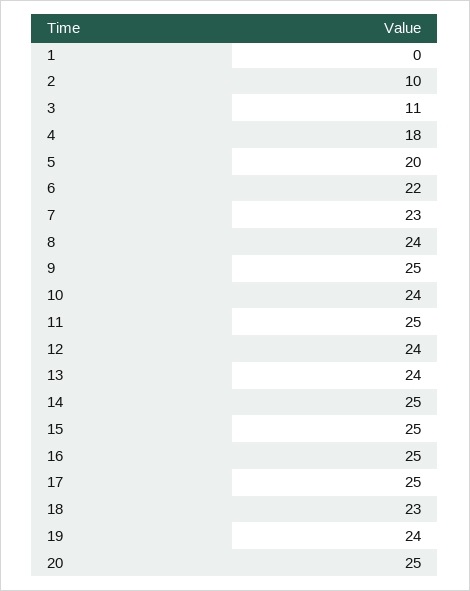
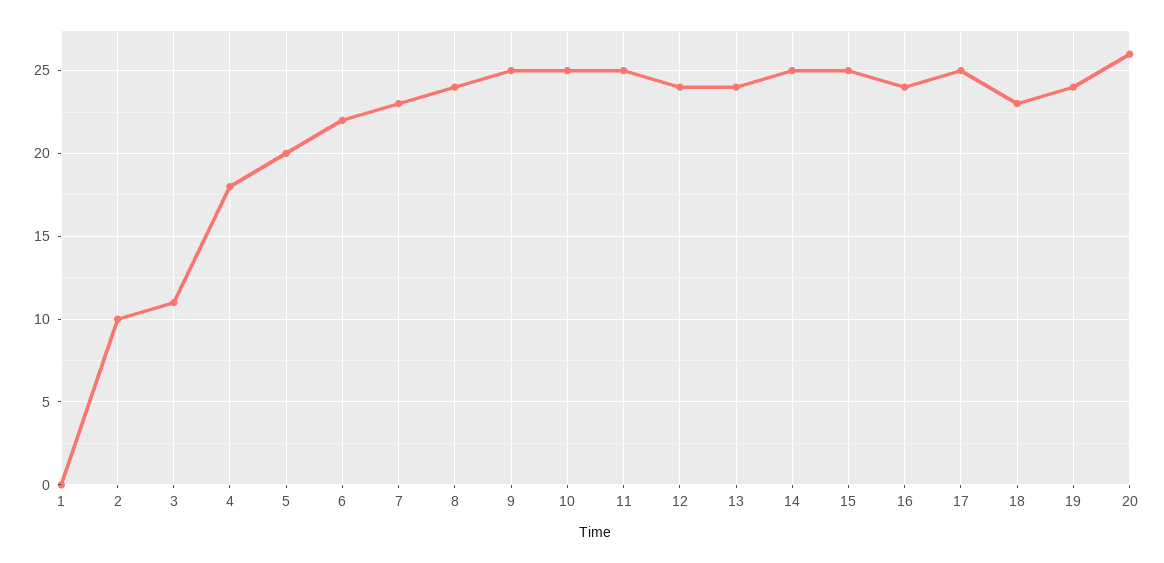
10: 24 -> 25
16: 25 -> 24
20: 25 -> 26

